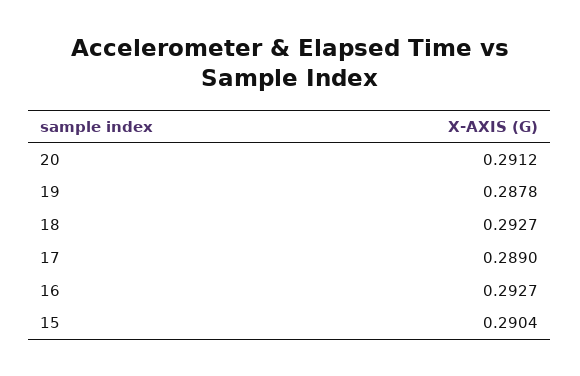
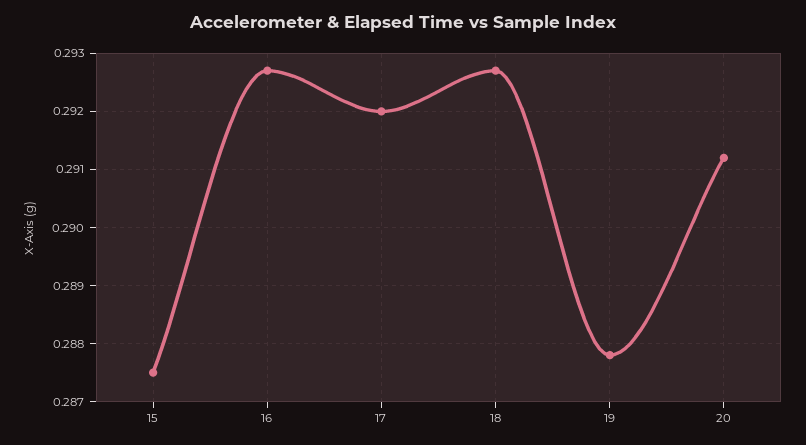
17: 0.289 -> 0.292
15: 0.2904 -> 0.2875

